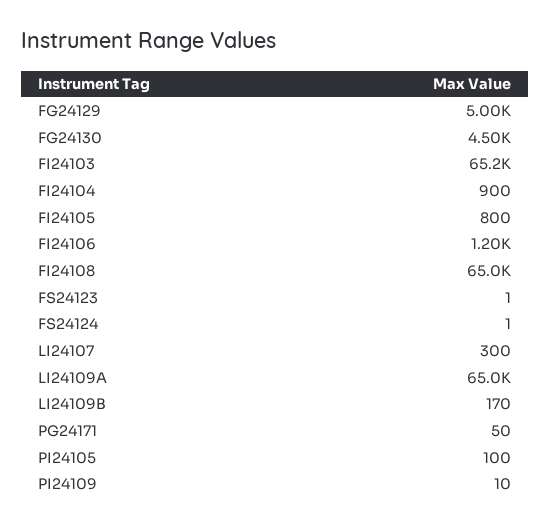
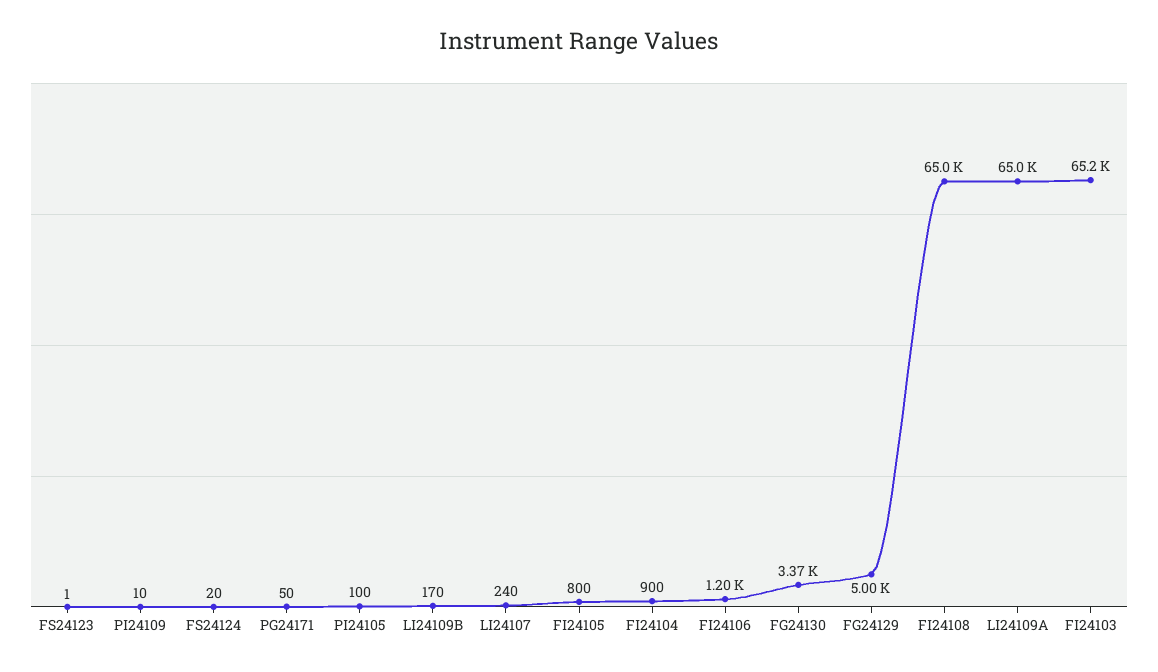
FG24130: 4500 -> 3370
FS24124: 1 -> 20
LI24107: 300 -> 240

